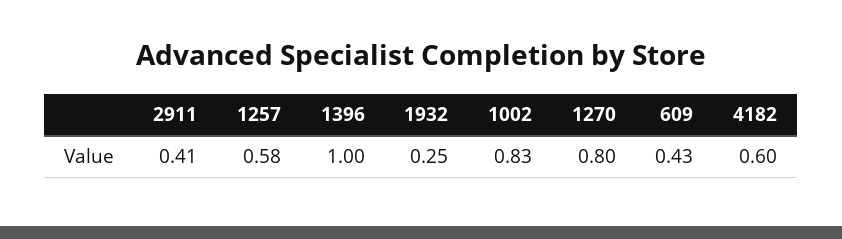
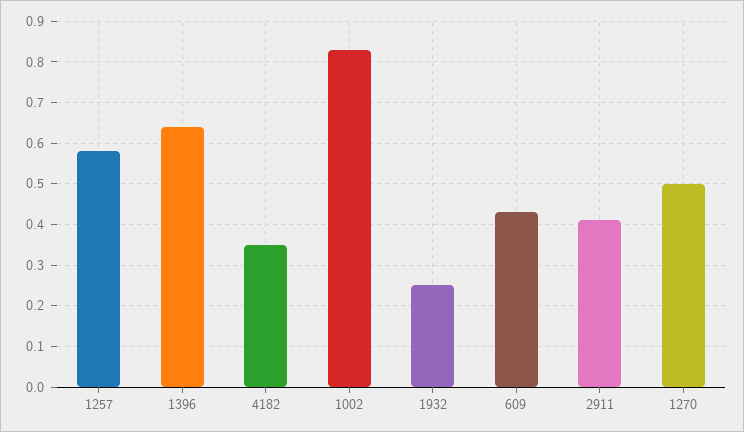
1396: 1 -> 0.65
1270: 0.8 -> 0.5
4182: 0.6 -> 0.35

